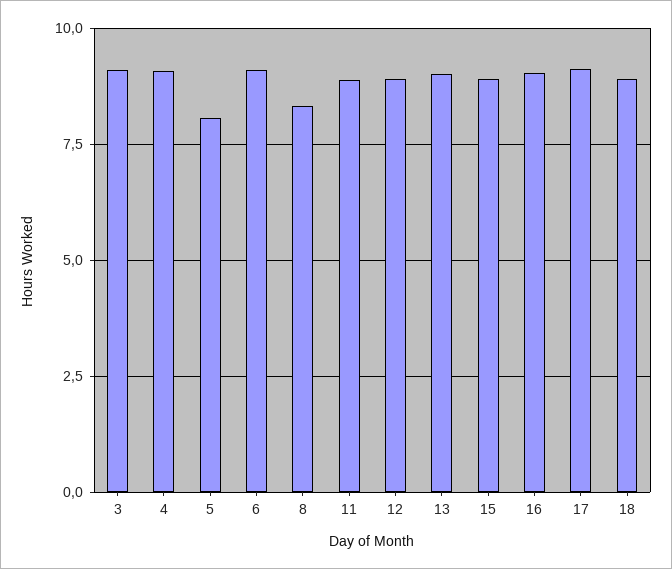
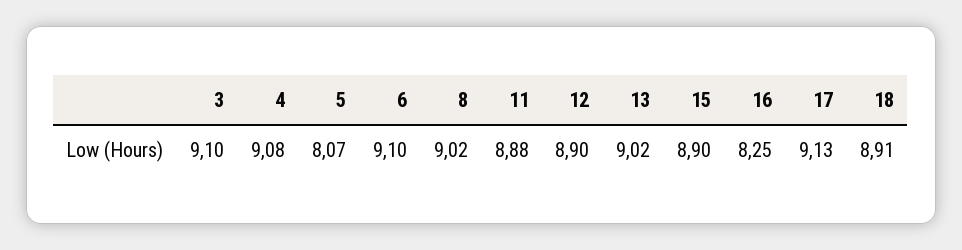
8: 8.25 -> 9.02
16: 9 -> 8.25

